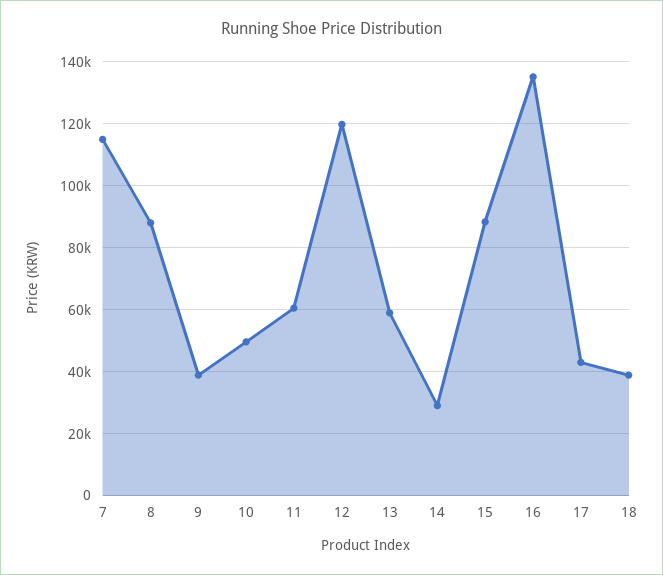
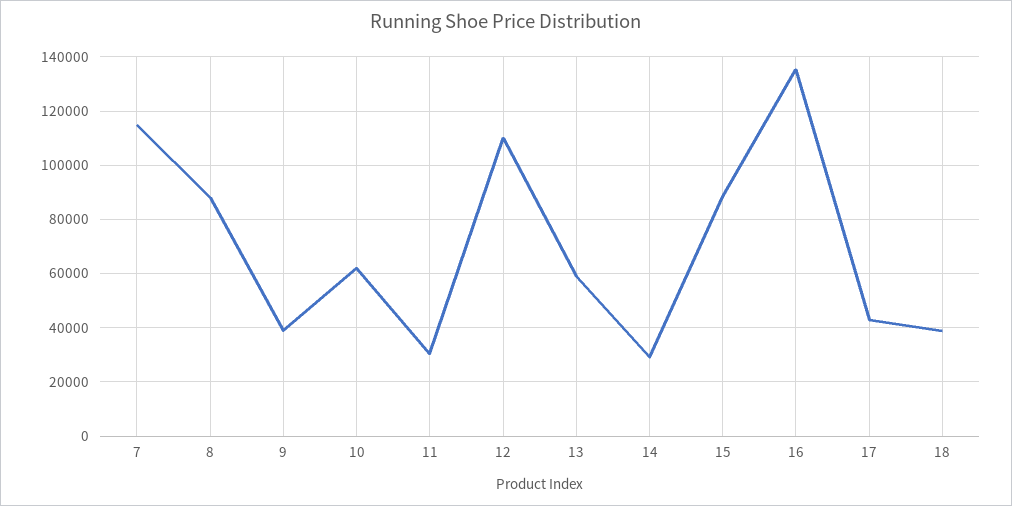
10: 50000 -> 62500
11: 60000 -> 30000
12: 120000 -> 110000

